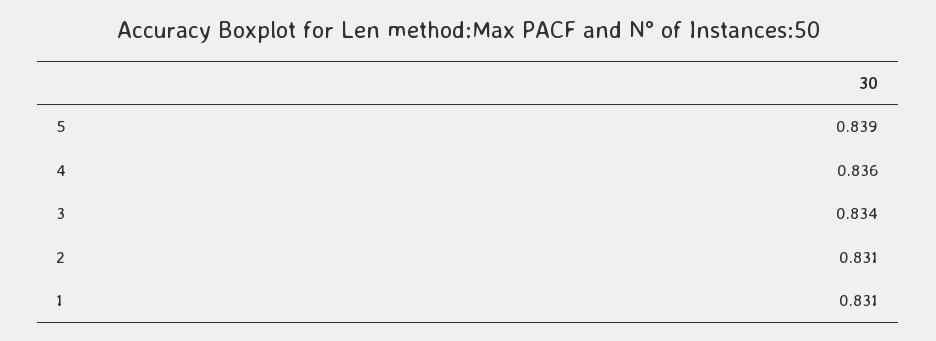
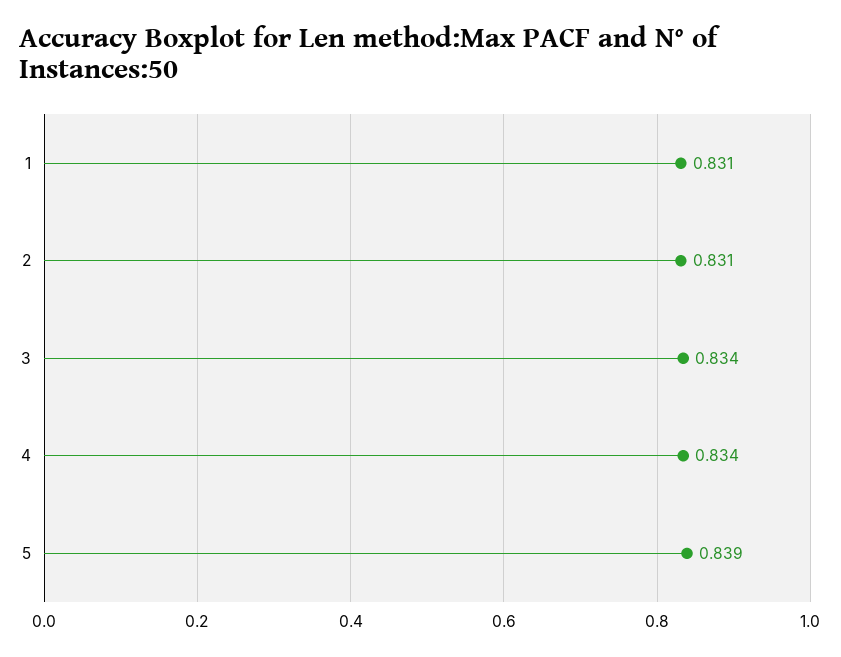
4: 0.836 -> 0.834

